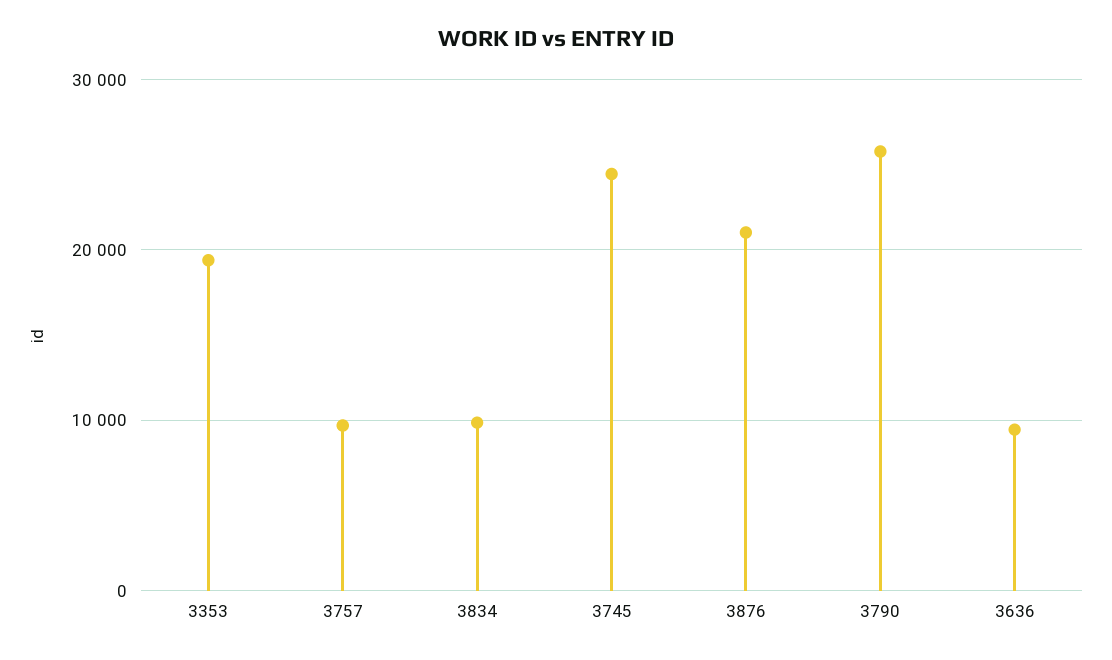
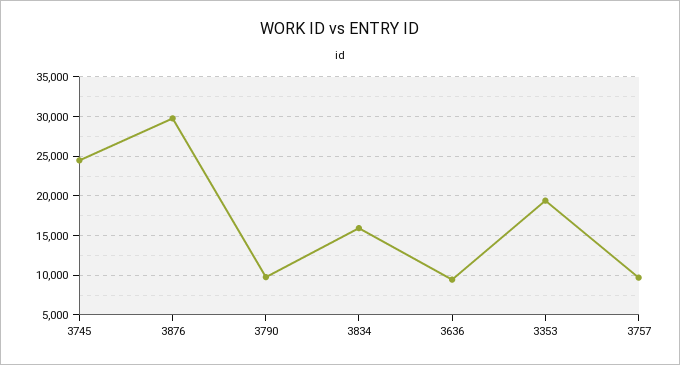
3834: 10000 -> 16000
3876: 21000 -> 30000
3790: 26000 -> 10000

